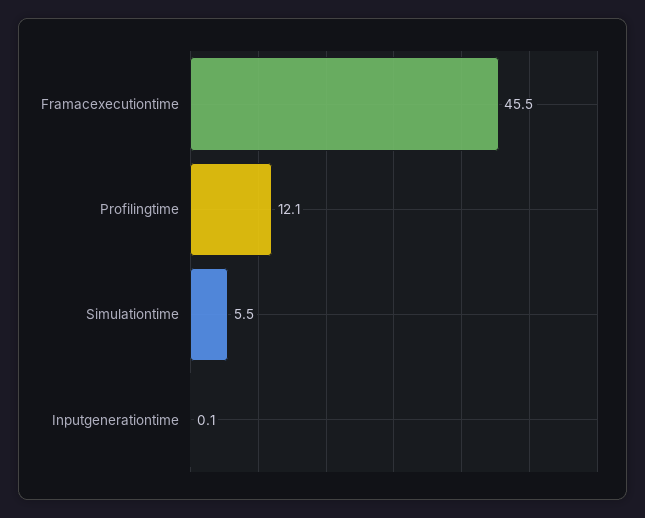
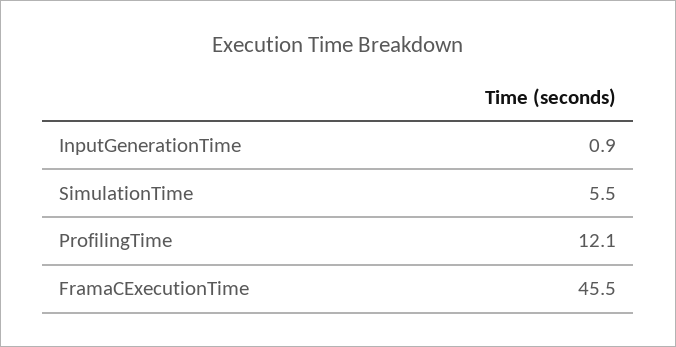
Inputgenerationtime: 0.1 -> 0.9

